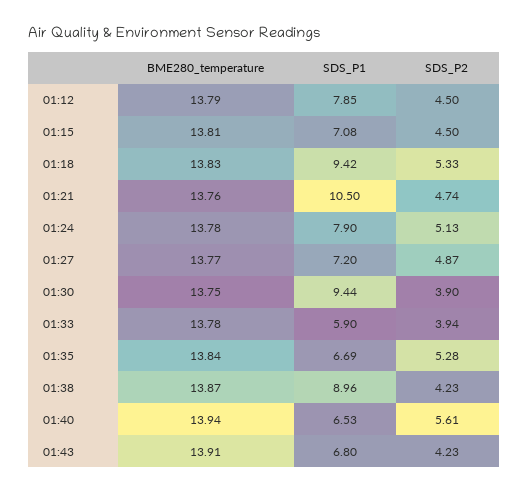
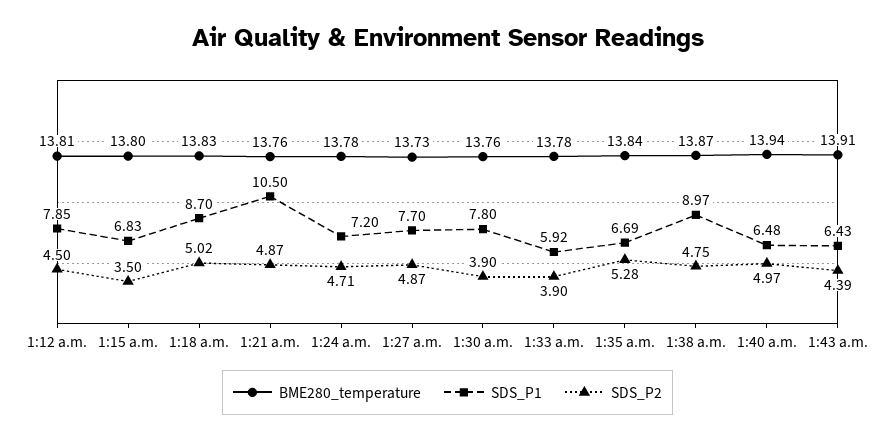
BME280_temperature, 01:12: 13.79 -> 13.81
BME280_temperature, 01:15: 13.81 -> 13.8
SDS_P1, 01:15: 7.08 -> 6.83
SDS_P2, 01:15: 4.5 -> 3.5
SDS_P1, 01:18: 9.42 -> 8.7
SDS_P2, 01:18: 5.33 -> 5.02
SDS_P2, 01:21: 4.74 -> 4.87
SDS_P1, 01:24: 7.9 -> 7.2
SDS_P2, 01:24: 5.13 -> 4.71
BME280_temperature, 01:27: 13.77 -> 13.73
SDS_P1, 01:27: 7.2 -> 7.7
BME280_temperature, 01:30: 13.75 -> 13.76
SDS_P1, 01:30: 9.44 -> 7.8
SDS_P1, 01:33: 5.9 -> 5.92
SDS_P2, 01:33: 3.94 -> 3.9
SDS_P1, 01:38: 8.96 -> 8.97
SDS_P2, 01:38: 4.23 -> 4.75
SDS_P1, 01:40: 6.53 -> 6.48
SDS_P2, 01:40: 5.61 -> 4.97
SDS_P1, 01:43: 6.8 -> 6.43
SDS_P2, 01:43: 4.23 -> 4.39

